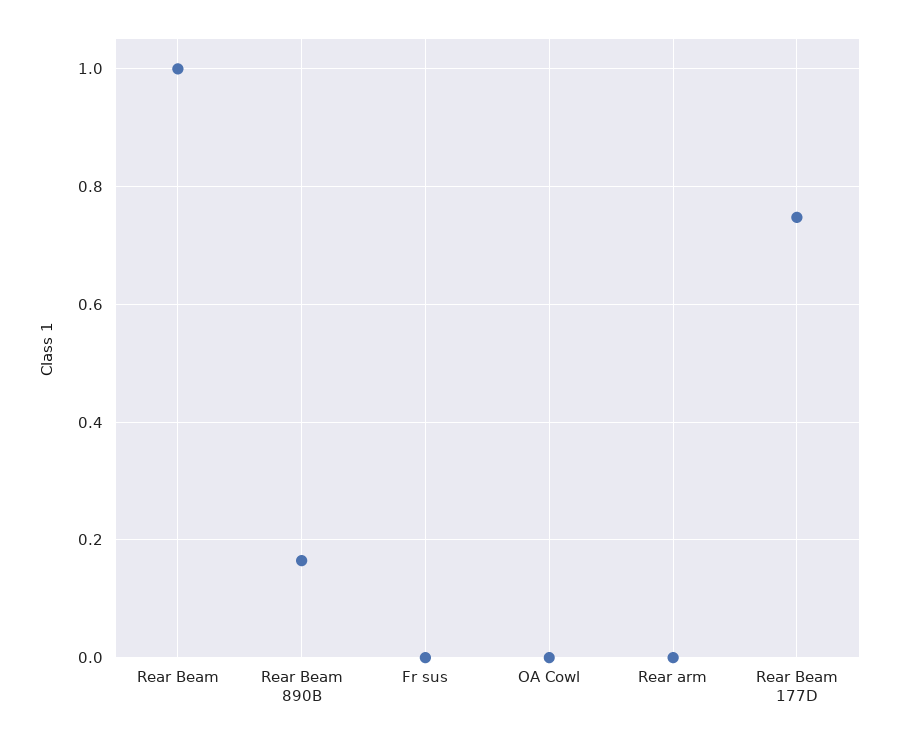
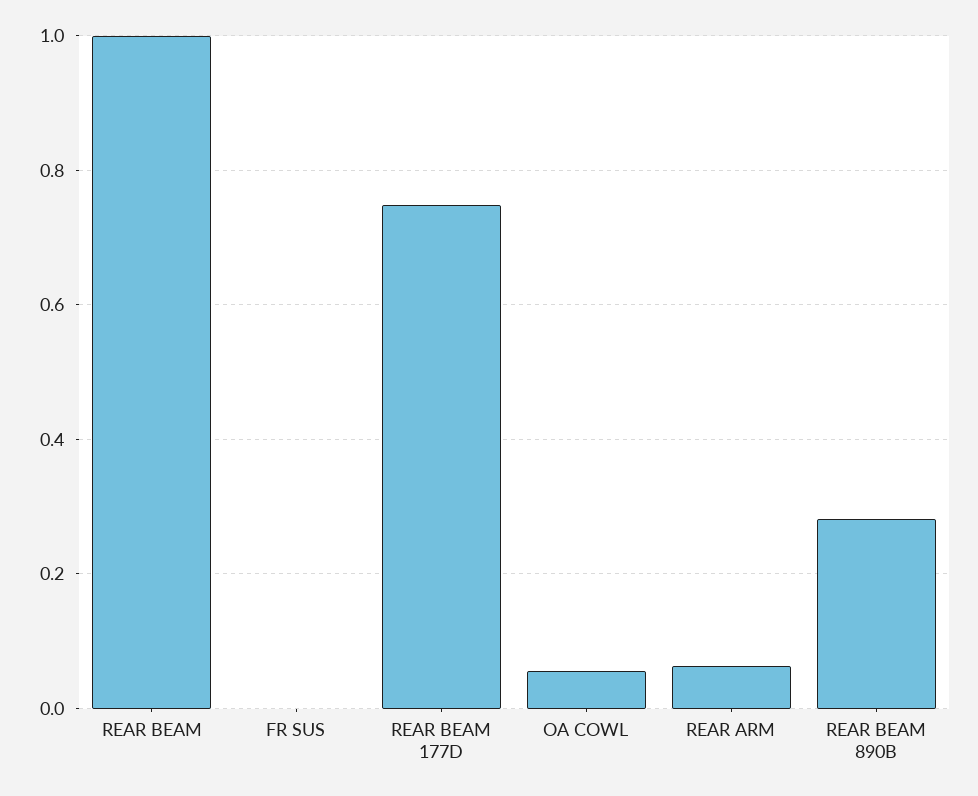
Rear Beam 890B: 0.16 -> 0.28
OA Cowl: 0 -> 0.06
Rear arm: 0 -> 0.06

